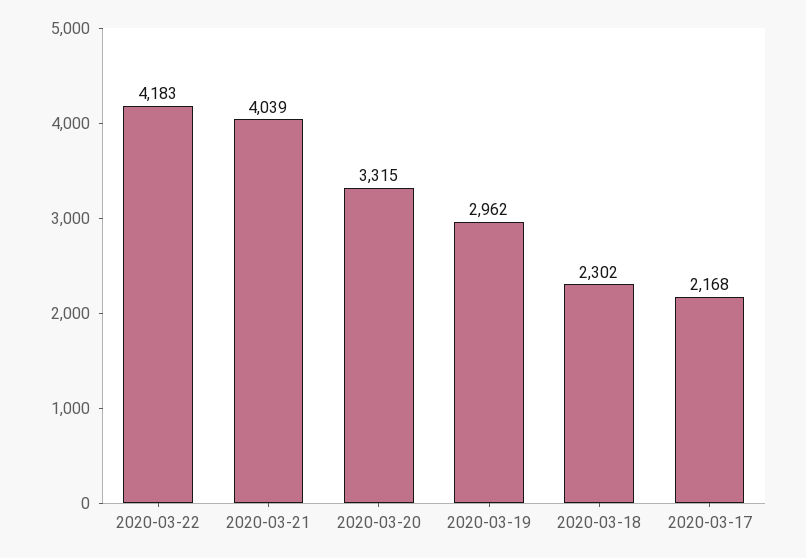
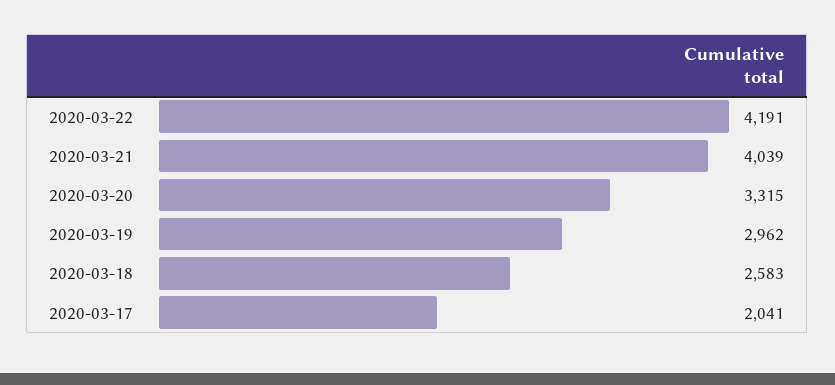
2020-03-22: 4183 -> 4191
2020-03-18: 2302 -> 2583
2020-03-17: 2168 -> 2041

